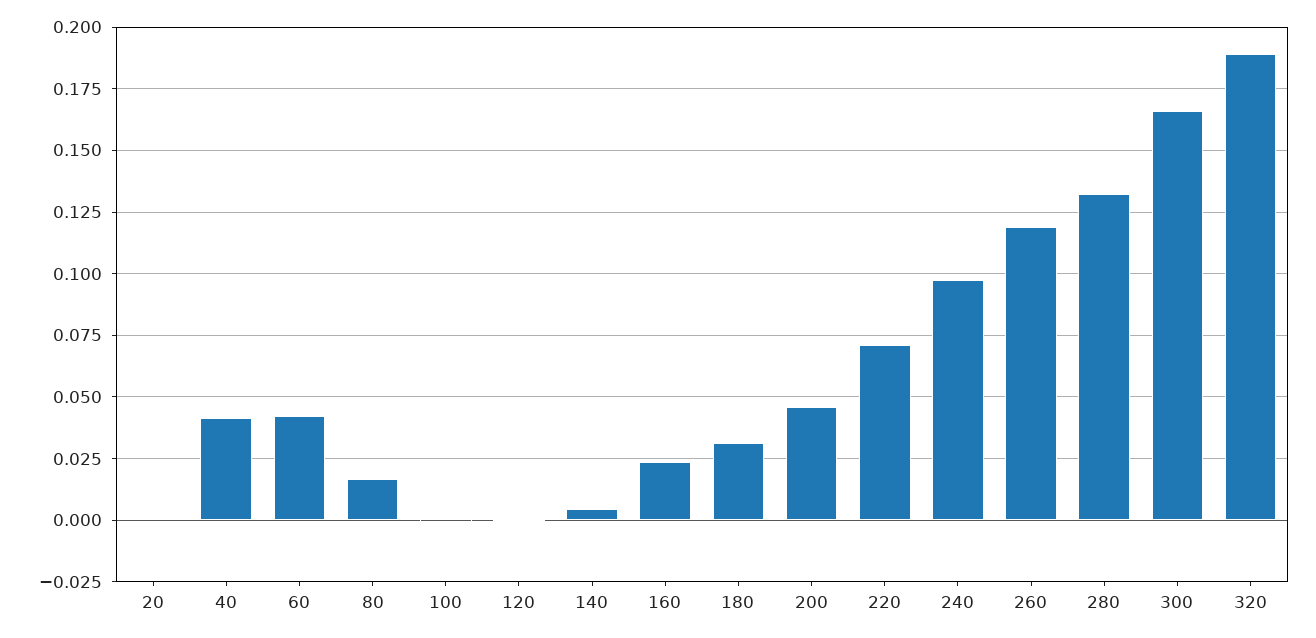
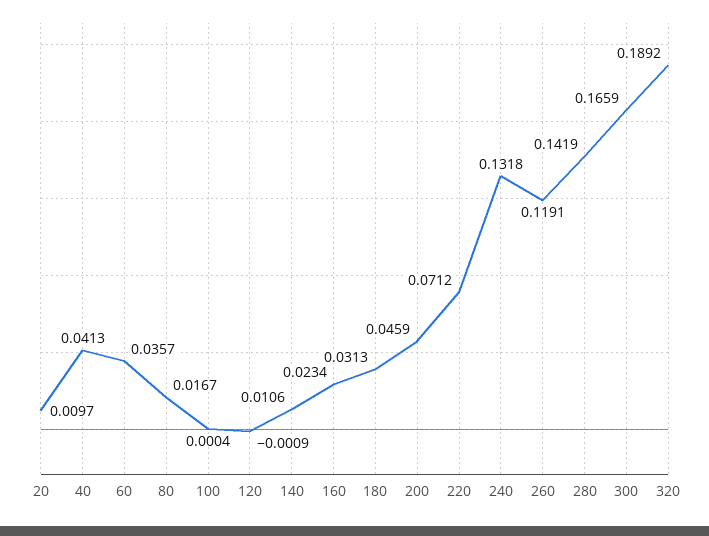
20: 0 -> 0.0097
60: 0.0425 -> 0.0357
140: 0.005 -> 0.0106
240: 0.0975 -> 0.1318
280: 0.1325 -> 0.1419

